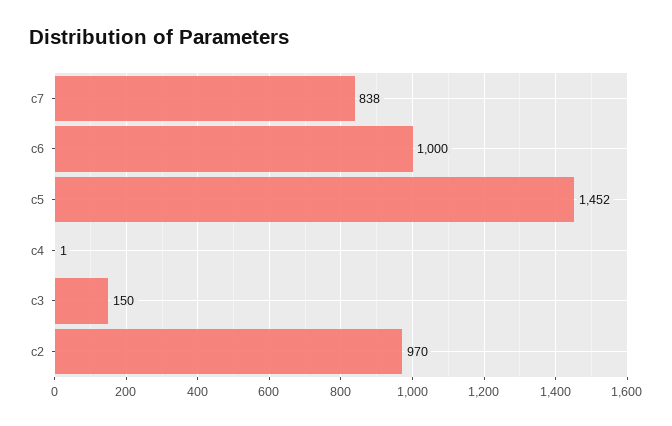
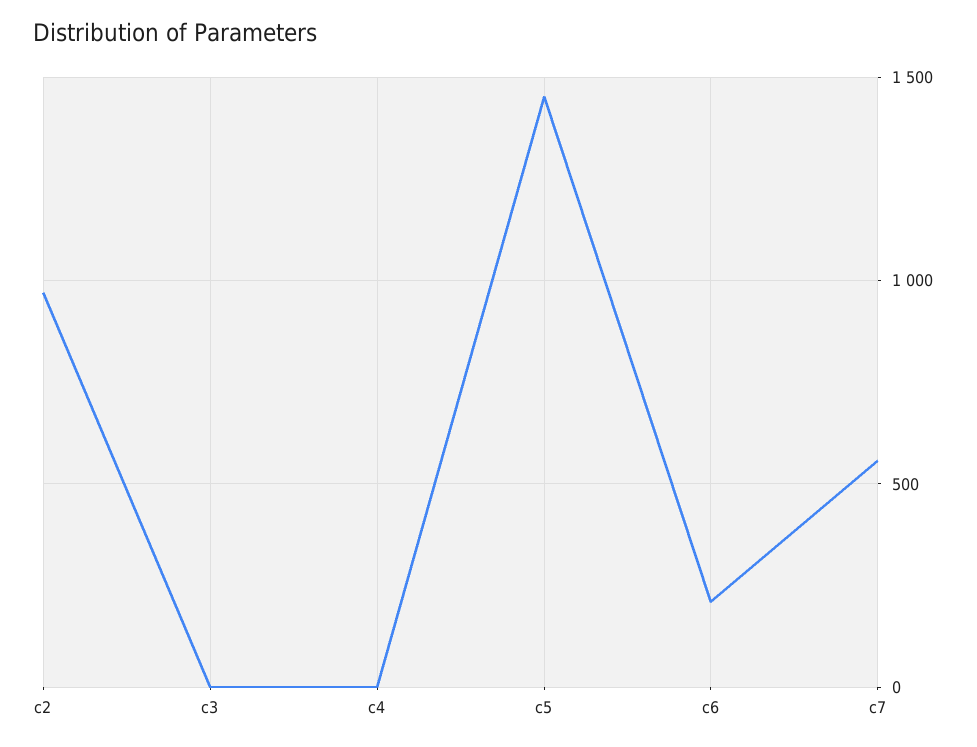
c7: 838 -> 550
c6: 1000 -> 200
c3: 150 -> 0

